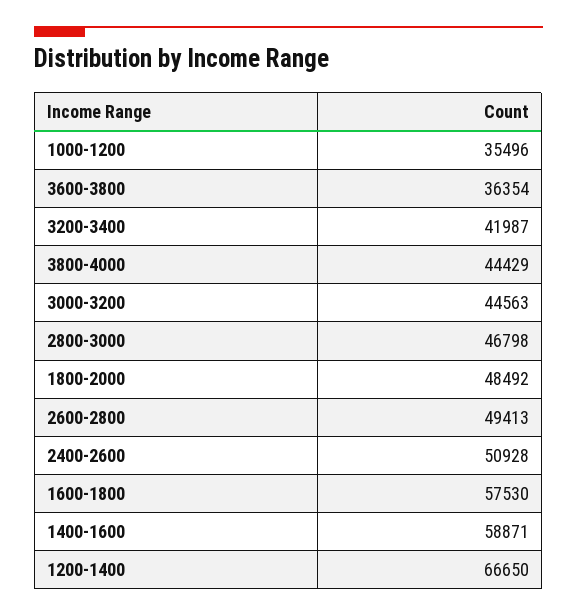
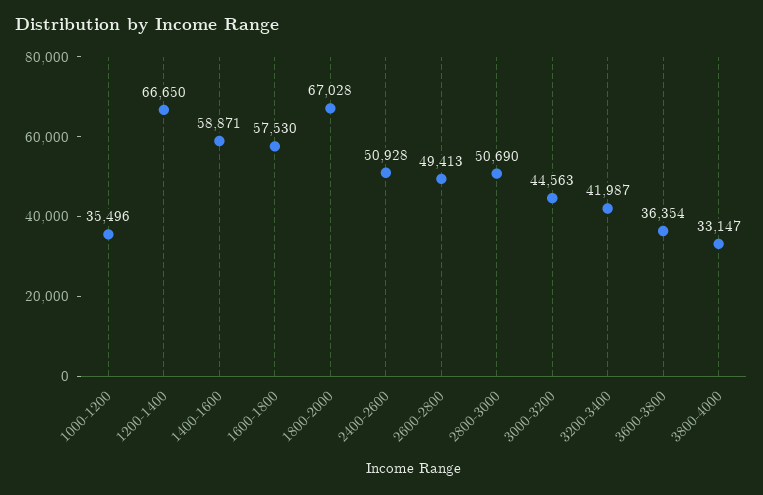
3800-4000: 44429 -> 33147
2800-3000: 46798 -> 50690
1800-2000: 48492 -> 67028

